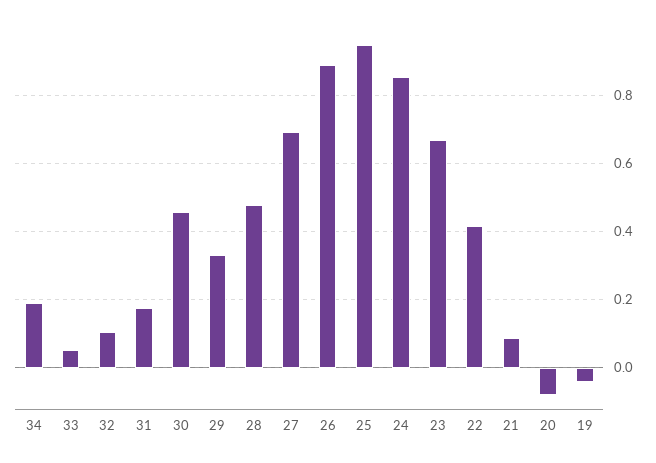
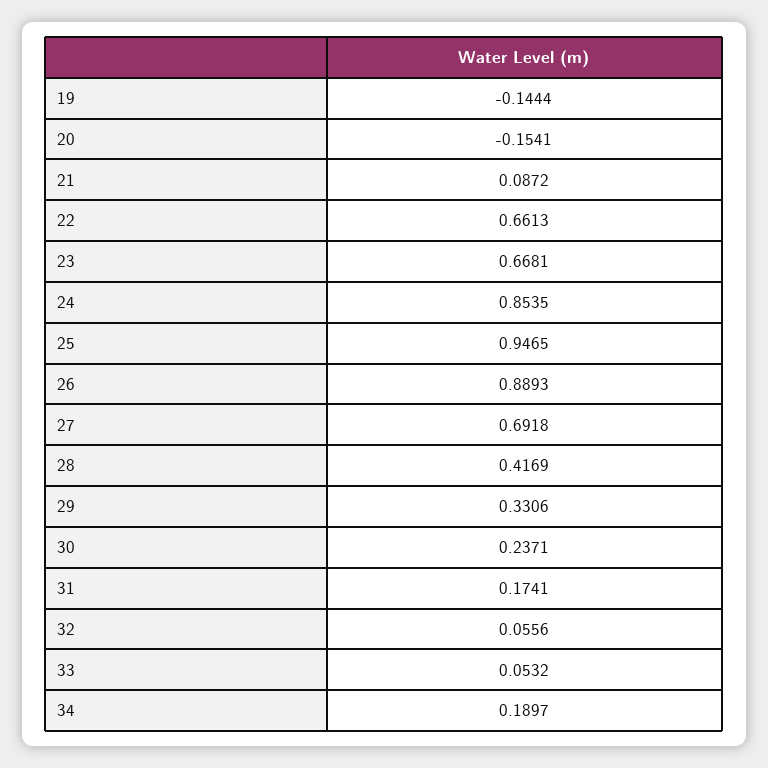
32: 0.1 -> 0.0556
30: 0.46 -> 0.2371
28: 0.48 -> 0.4169
22: 0.42 -> 0.6613
20: -0.08 -> -0.1541
19: -0.04 -> -0.1444

